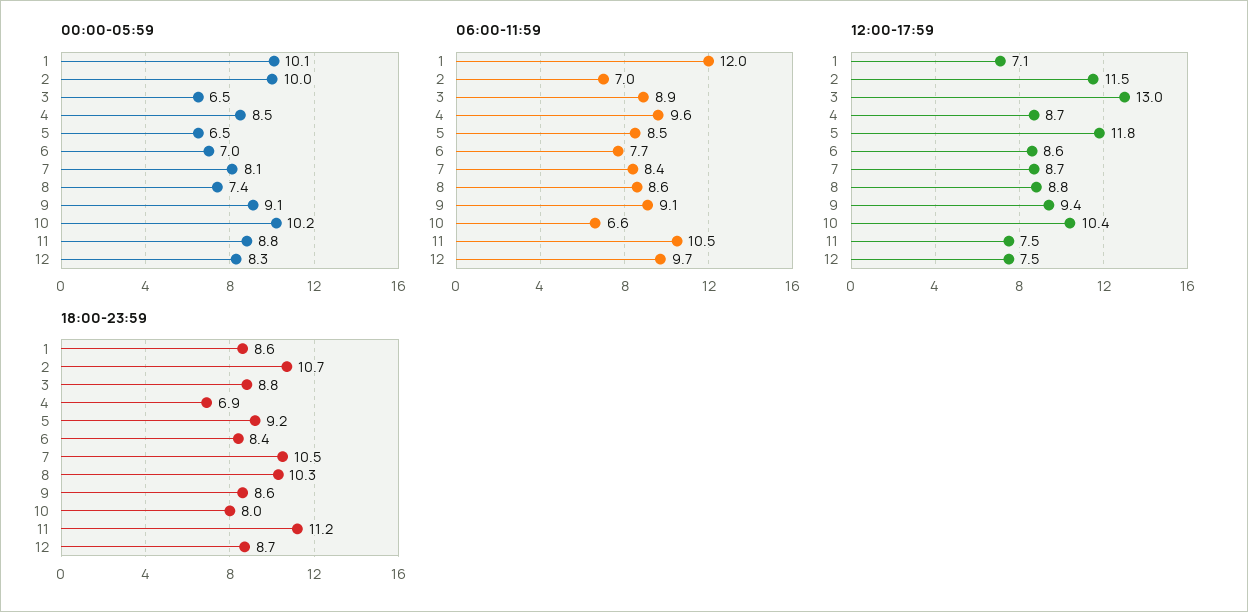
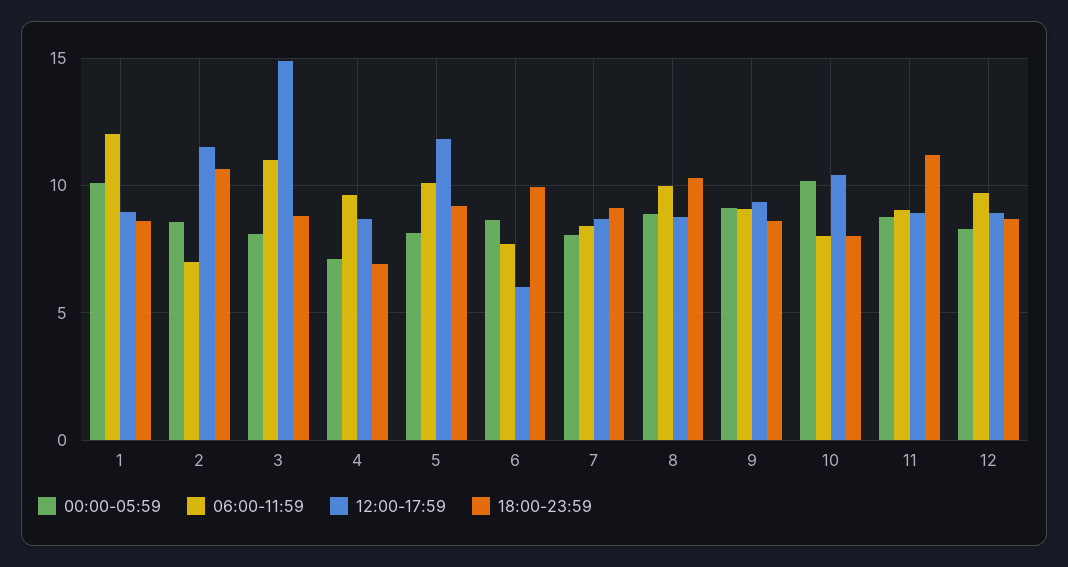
00:00-05:59, 2: 10 -> 8.5
00:00-05:59, 3: 6.5 -> 8
00:00-05:59, 4: 8.5 -> 7
00:00-05:59, 5: 6.5 -> 8
00:00-05:59, 6: 7 -> 8.5
00:00-05:59, 8: 7.4 -> 9
06:00-11:59, 3: 8.9 -> 11
06:00-11:59, 5: 8.5 -> 10
06:00-11:59, 8: 8.6 -> 10
06:00-11:59, 10: 6.6 -> 8
06:00-11:59, 11: 10.5 -> 9
12:00-17:59, 1: 7.1 -> 9
12:00-17:59, 3: 13 -> 15
12:00-17:59, 6: 8.6 -> 6
12:00-17:59, 11: 7.5 -> 9
12:00-17:59, 12: 7.5 -> 9
18:00-23:59, 6: 8.4 -> 10
18:00-23:59, 7: 10.5 -> 9

